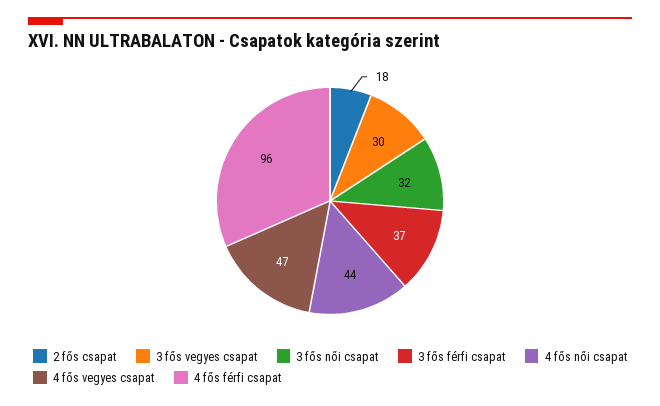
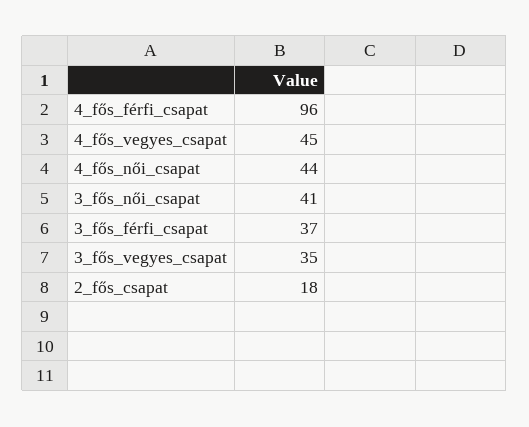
3 fős vegyes csapat: 30 -> 35
3 fős női csapat: 32 -> 41
4 fős vegyes csapat: 47 -> 45

